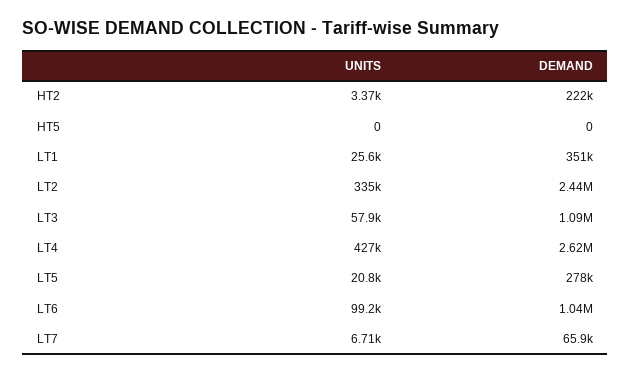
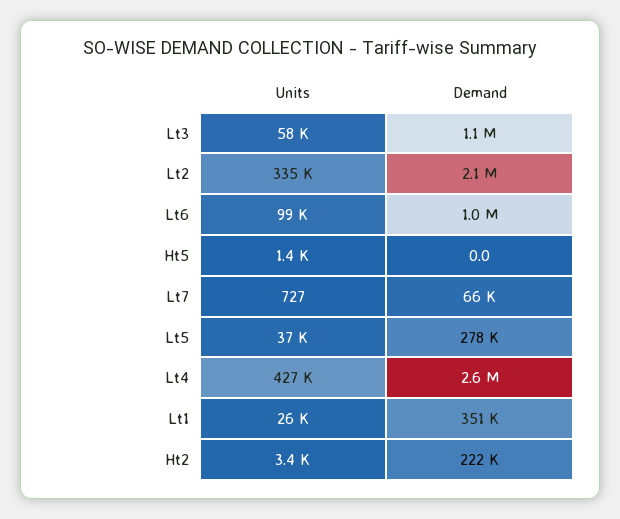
UNITS, HT5: 0 -> 1400
DEMAND, LT2: 2440000 -> 2100000
UNITS, LT5: 20800 -> 37000
UNITS, LT7: 6710 -> 727

